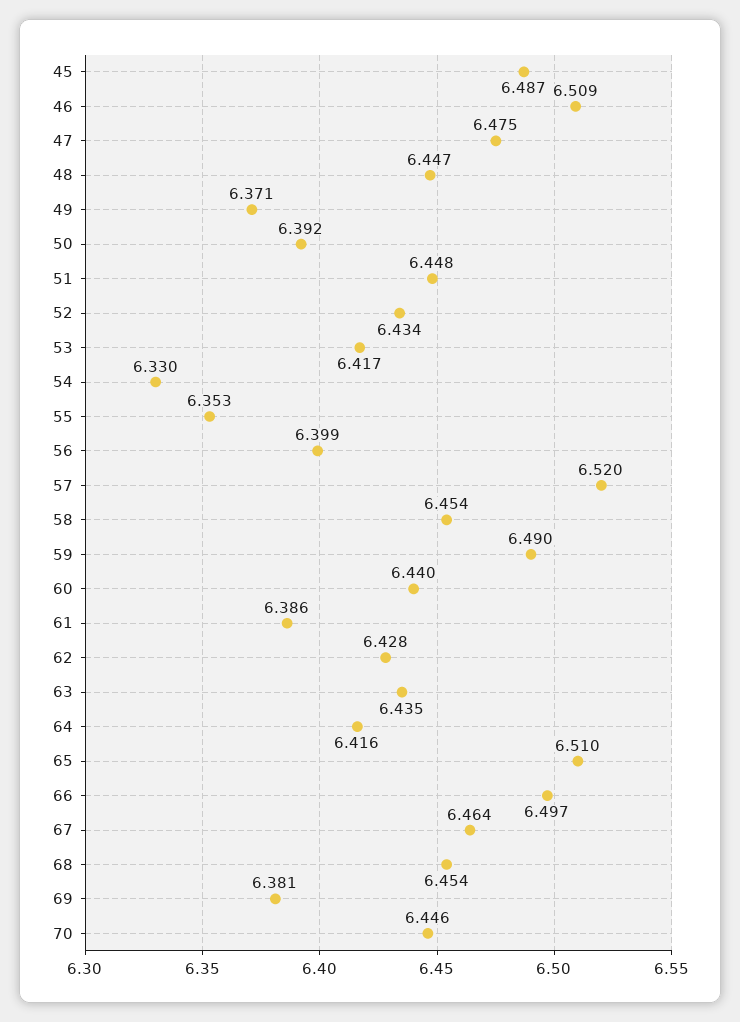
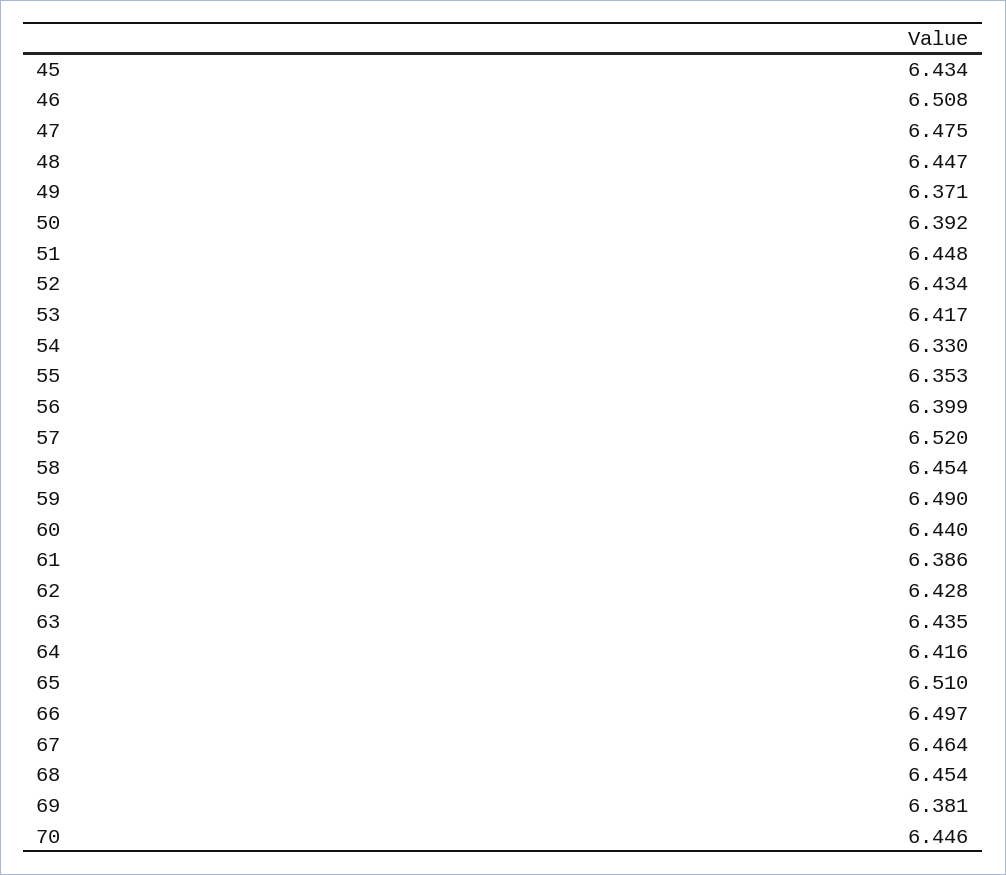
45: 6.487 -> 6.434
46: 6.509 -> 6.508

